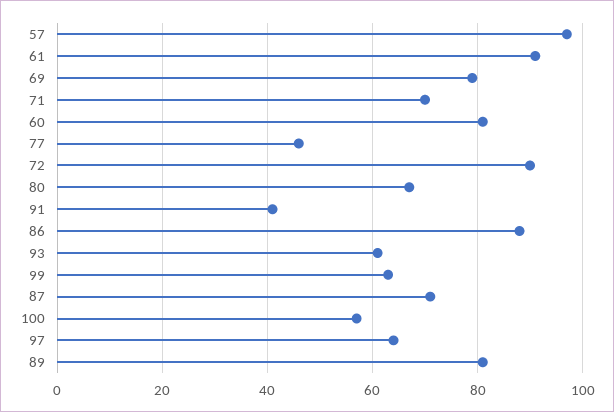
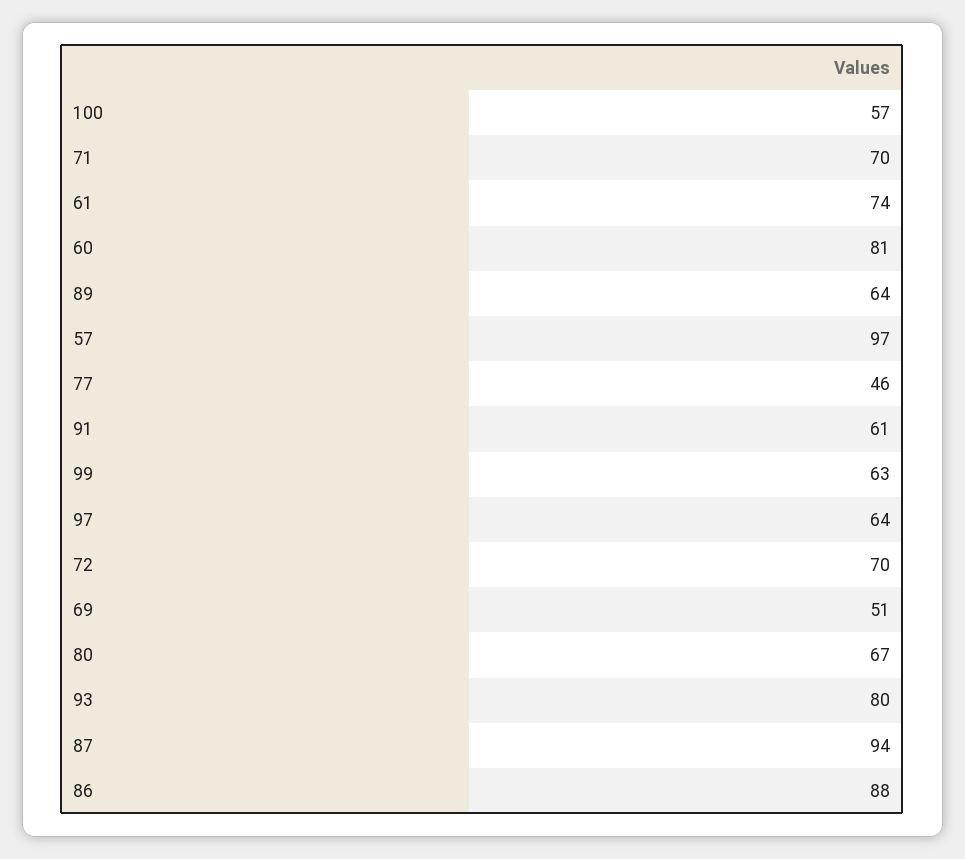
61: 90 -> 74
69: 80 -> 51
72: 90 -> 70
91: 40 -> 61
93: 60 -> 80
87: 70 -> 94
89: 80 -> 64

